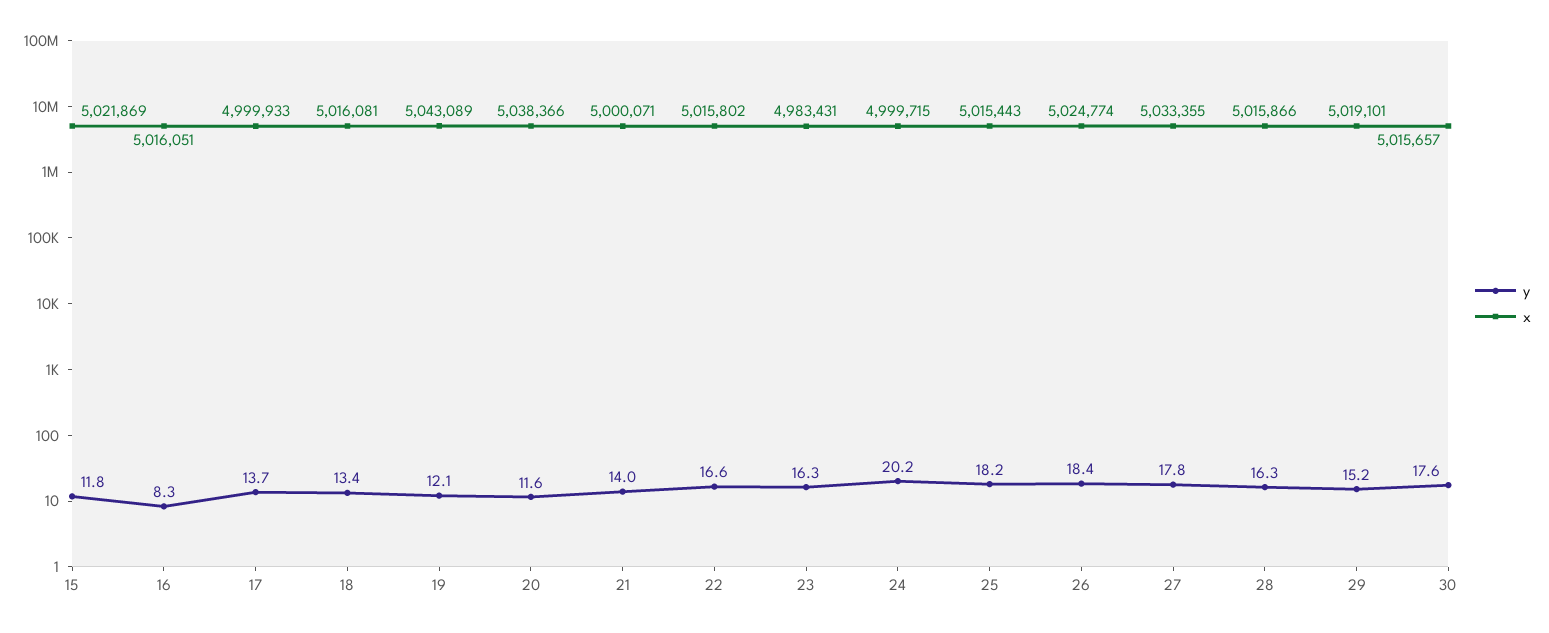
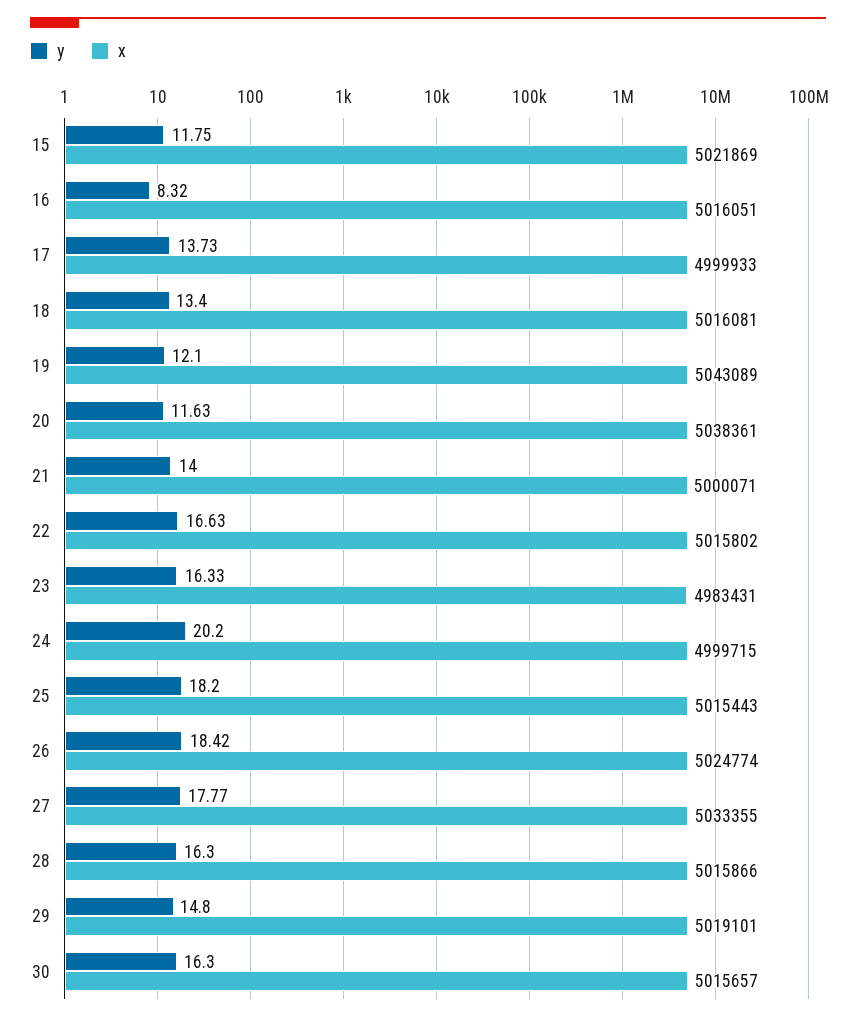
x, 20: 5038366 -> 5038361
y, 29: 15.2 -> 14.8
y, 30: 17.6 -> 16.3

